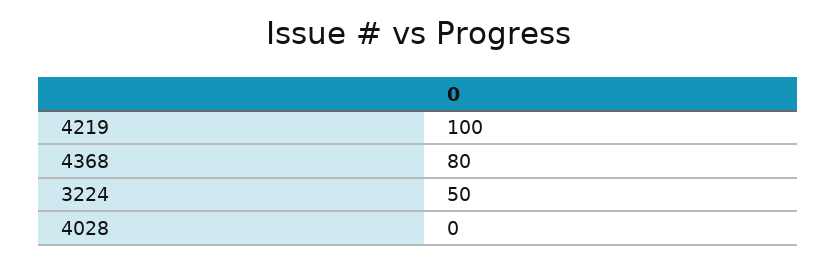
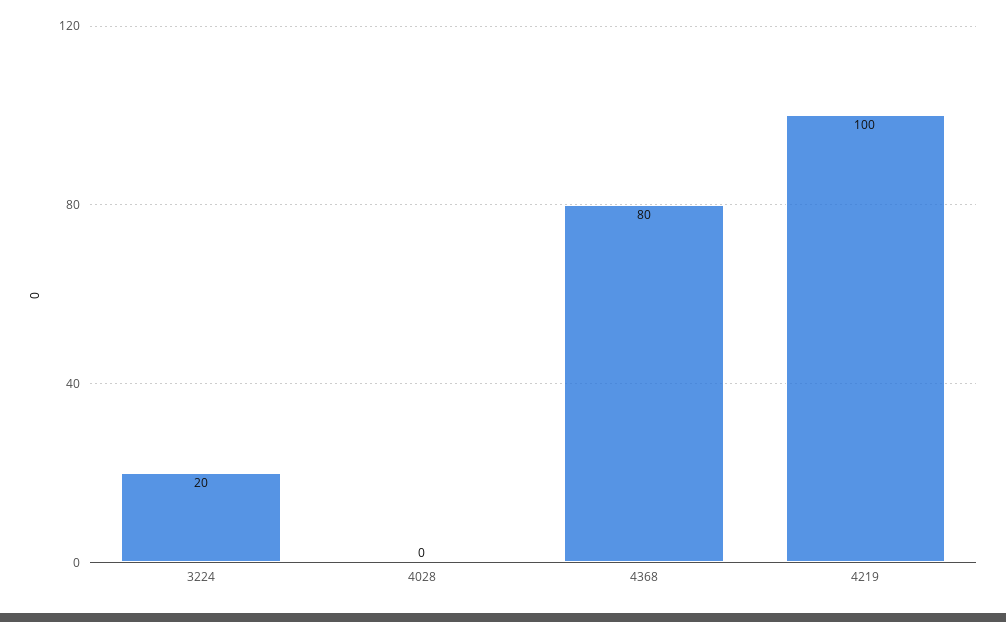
3224: 50 -> 20

